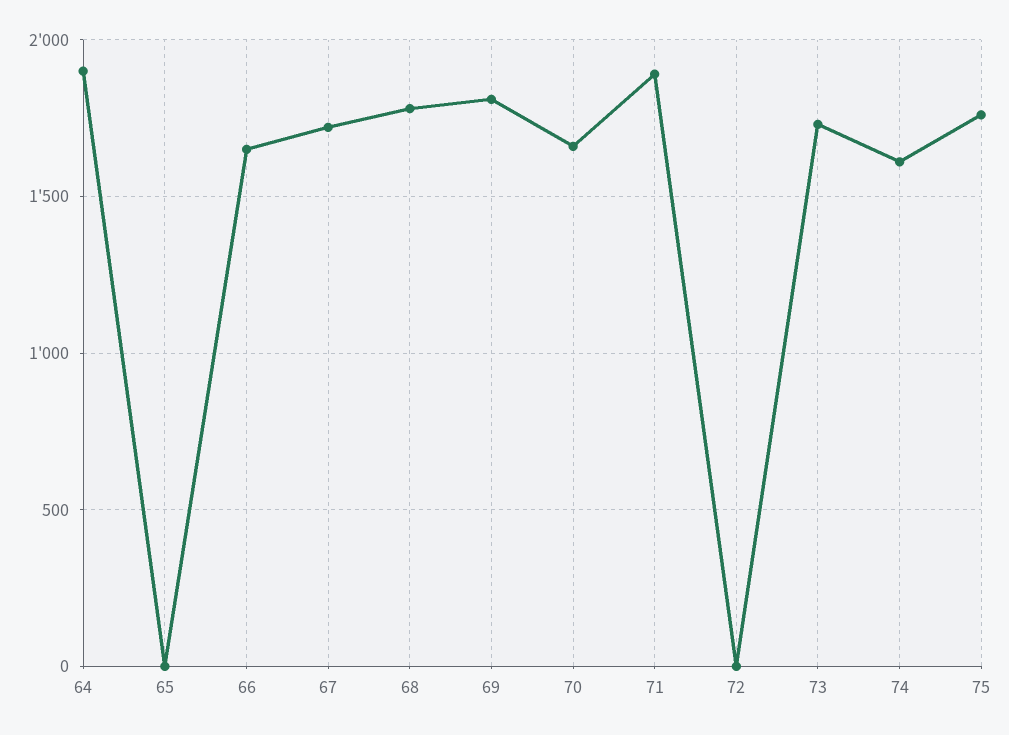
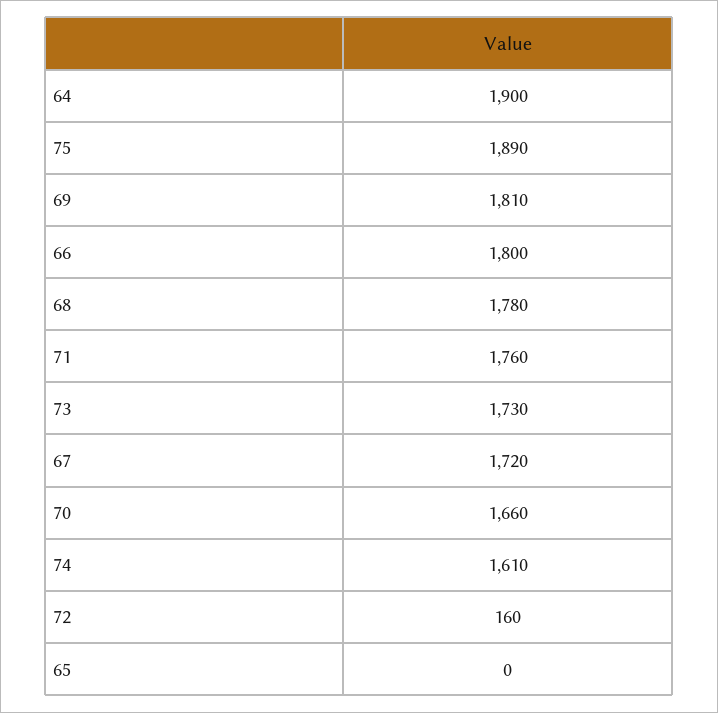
66: 1650 -> 1800
71: 1900 -> 1760
72: 0 -> 160
75: 1750 -> 1890

